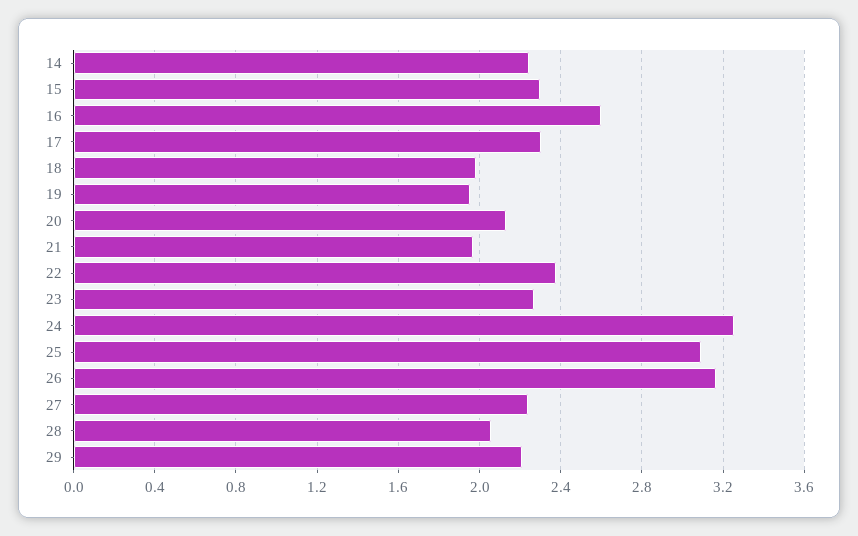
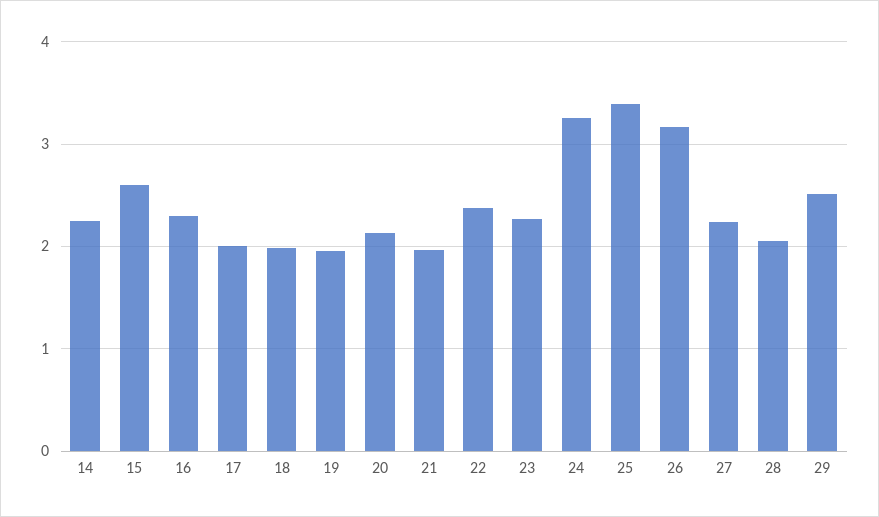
15: 2.3 -> 2.6
16: 2.6 -> 2.3
17: 2.3 -> 2
25: 3.1 -> 3.4
29: 2.2 -> 2.5

